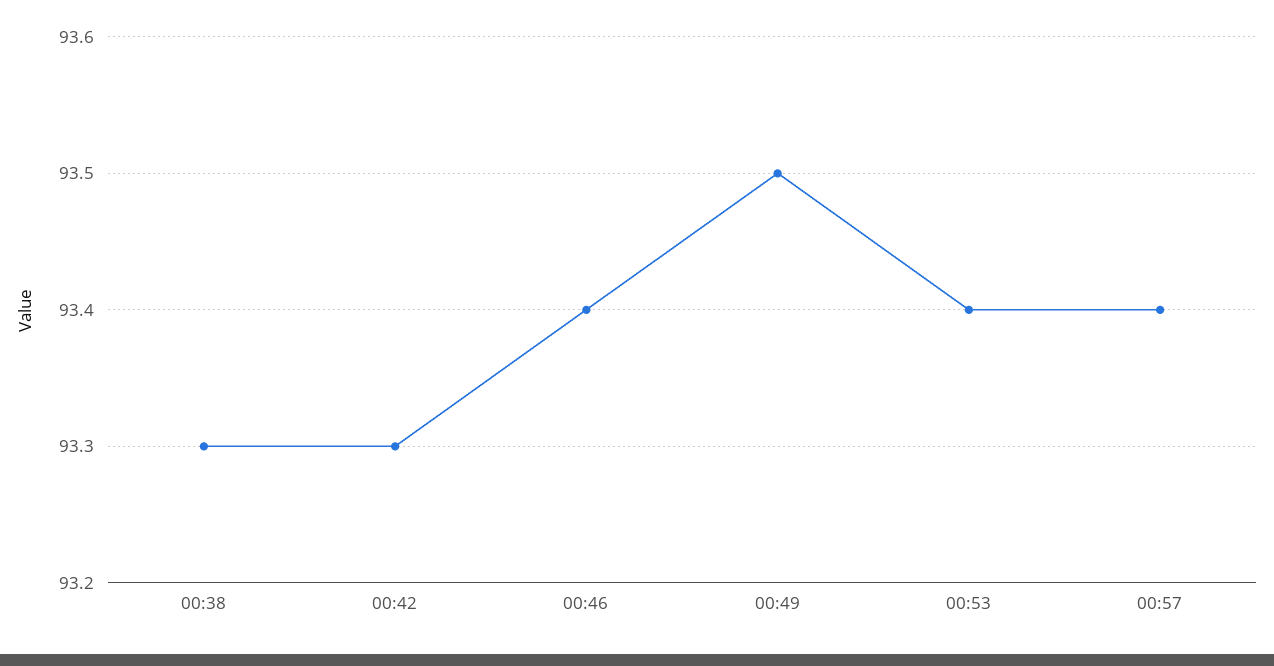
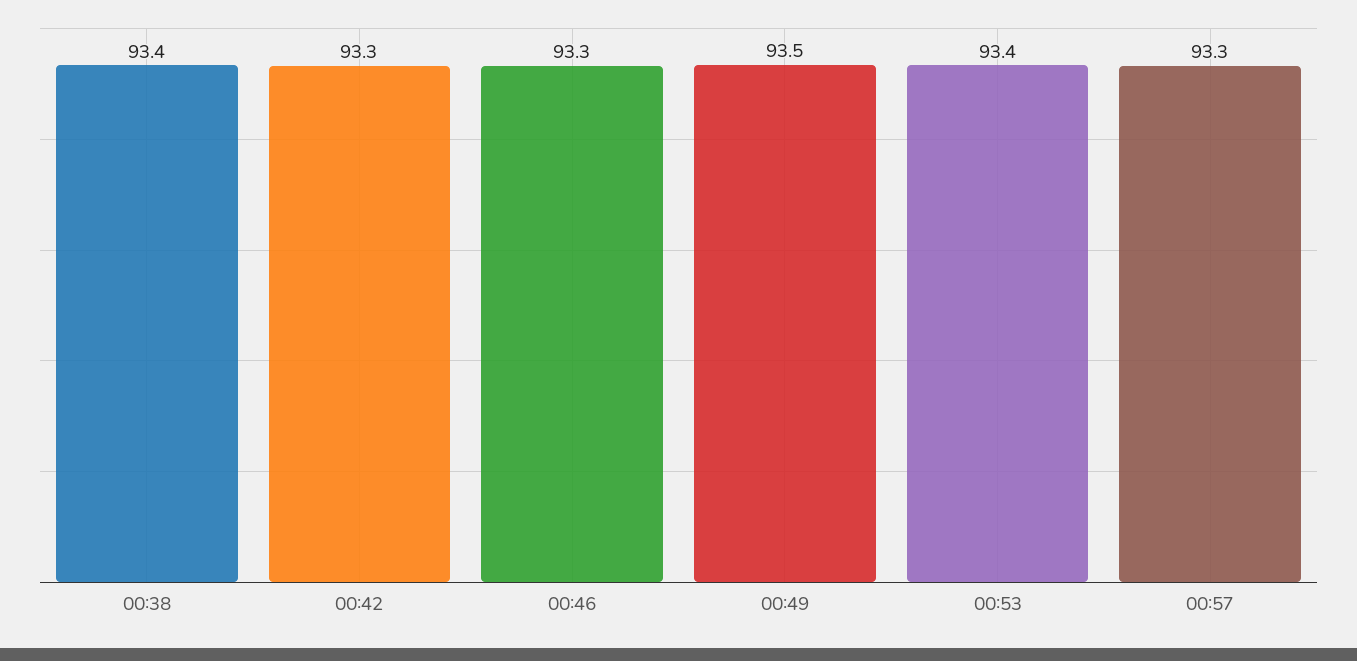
00:38: 93.3 -> 93.4
00:46: 93.4 -> 93.3
00:57: 93.4 -> 93.3

